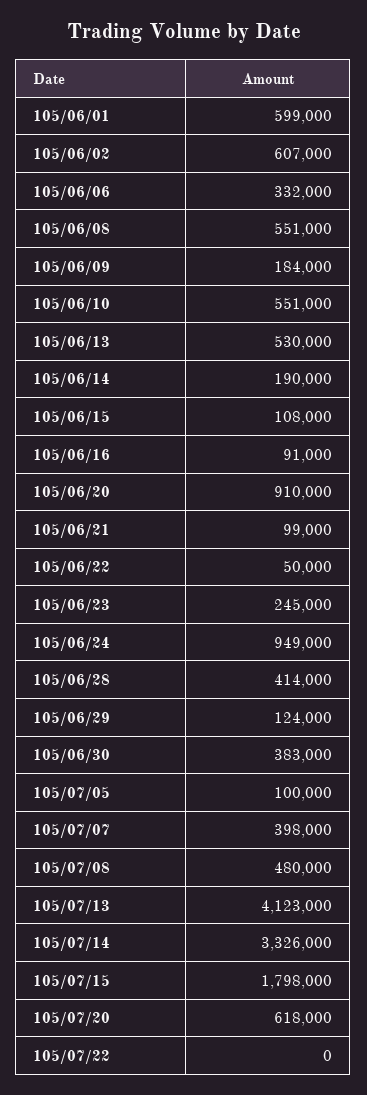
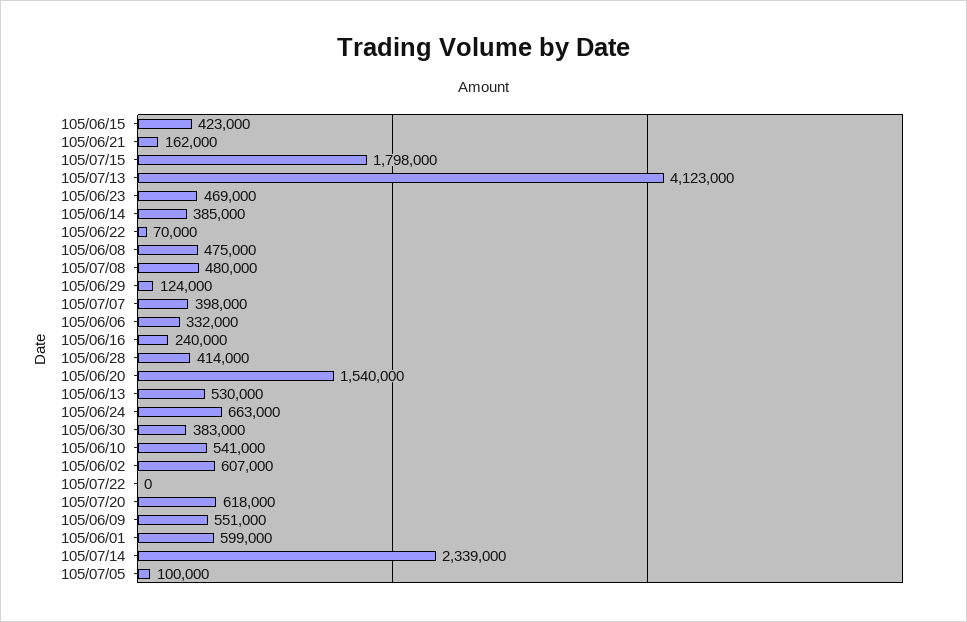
105/06/08: 551000 -> 475000
105/06/09: 184000 -> 551000
105/06/10: 551000 -> 541000
105/06/14: 190000 -> 385000
105/06/15: 108000 -> 423000
105/06/16: 91000 -> 240000
105/06/20: 910000 -> 1540000
105/06/21: 99000 -> 162000
105/06/22: 50000 -> 70000
105/06/23: 245000 -> 469000
105/06/24: 949000 -> 663000
105/07/14: 3326000 -> 2339000

